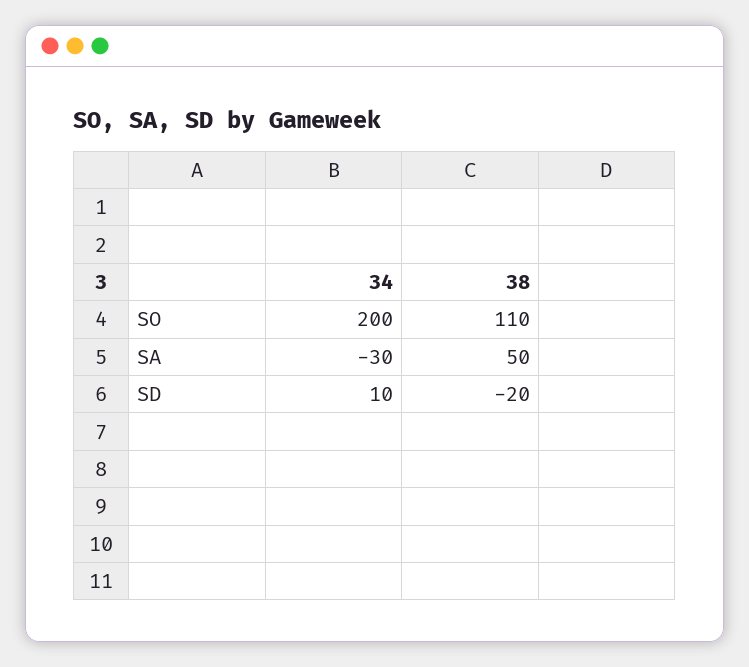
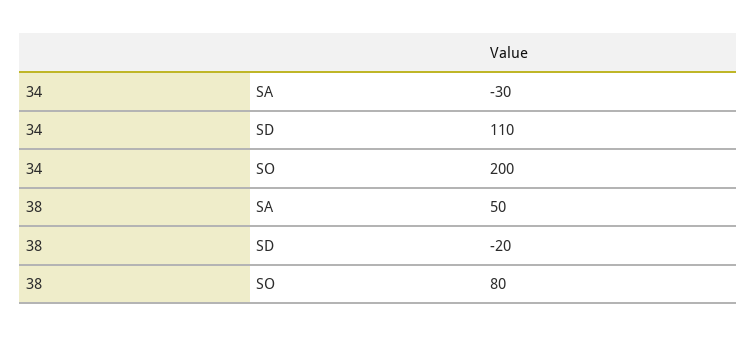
38, SO: 110 -> 80
34, SD: 10 -> 110

